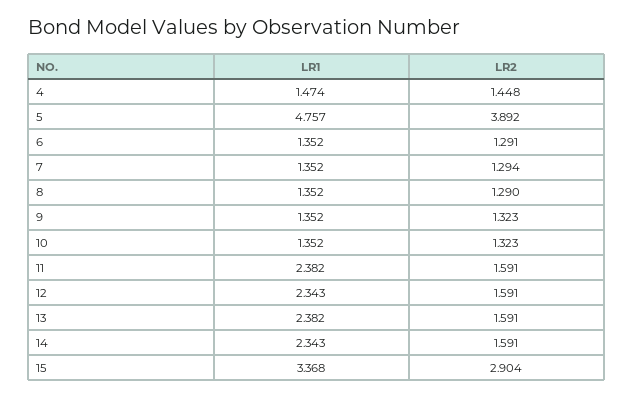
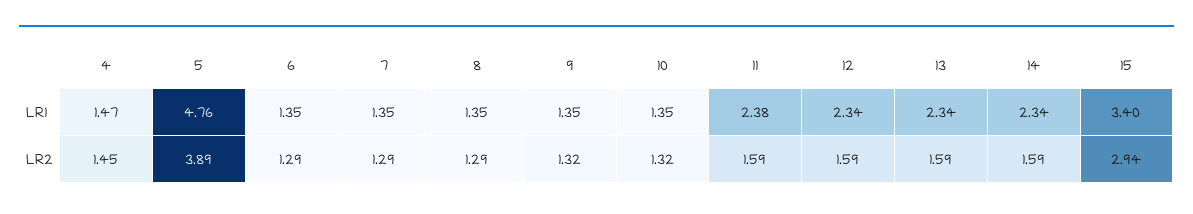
LR1, 13: 2.382 -> 2.34
LR1, 15: 3.368 -> 3.4
LR2, 15: 2.904 -> 2.94

